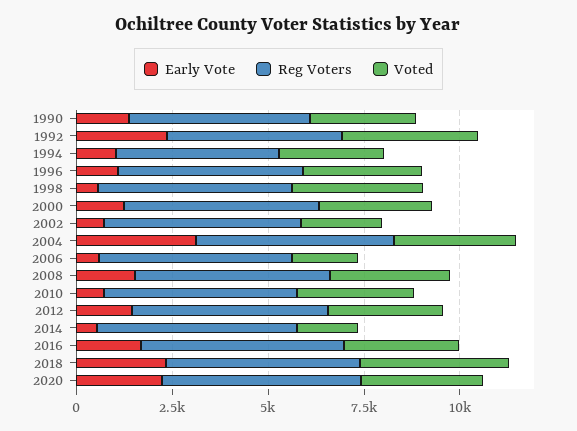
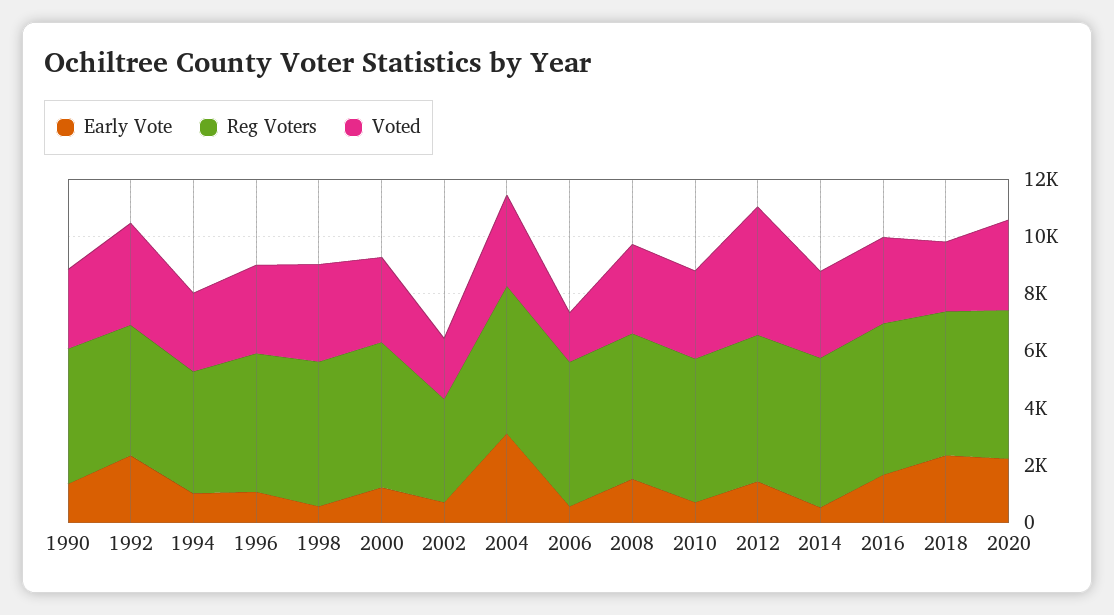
Reg Voters, 2002: 5000 -> 3500
Voted, 2012: 3000 -> 4500
Voted, 2014: 1500 -> 3000
Voted, 2018: 4000 -> 2500

